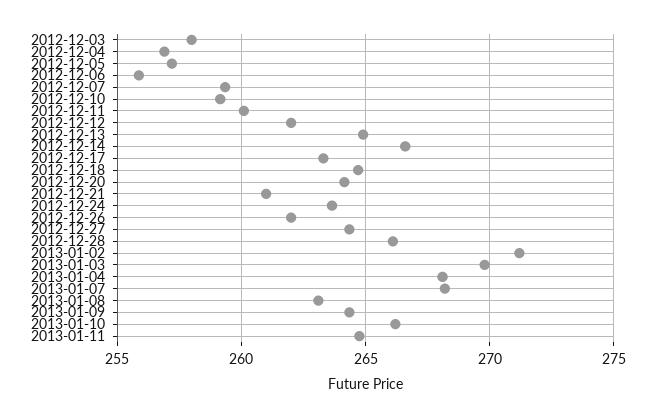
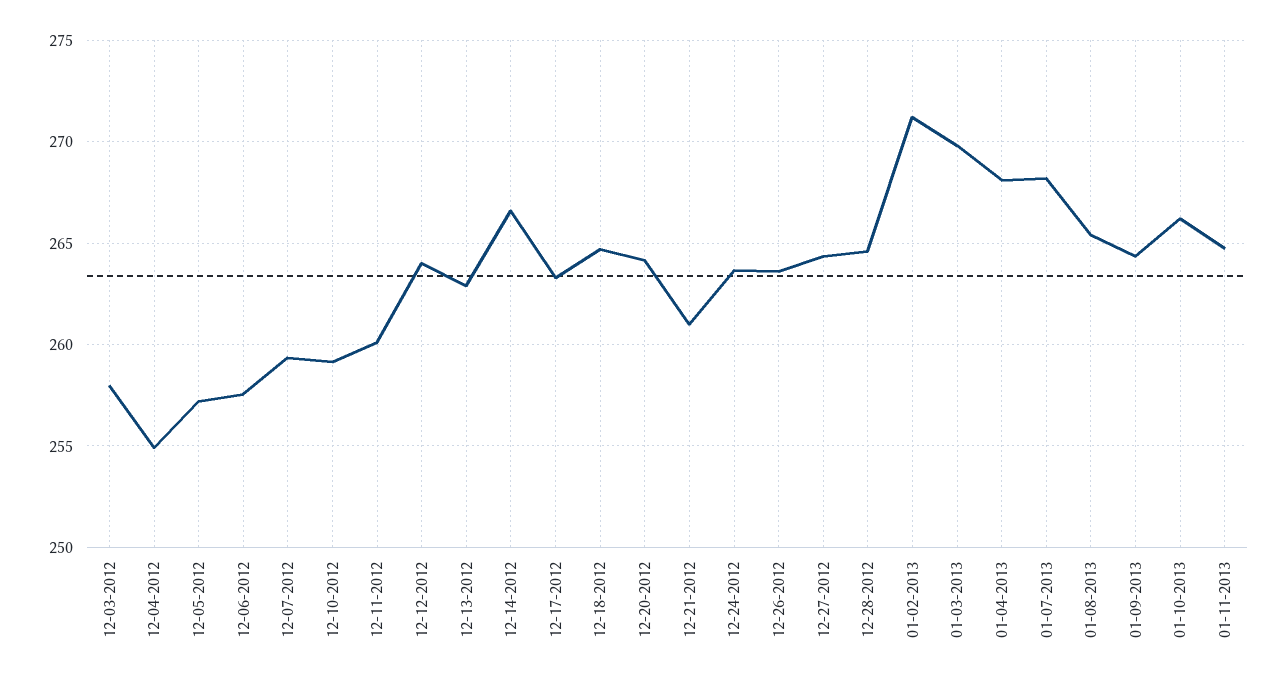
2012-12-04: 257 -> 255
2012-12-06: 256 -> 257.5
2012-12-12: 262 -> 264
2012-12-13: 265 -> 263
2012-12-26: 262 -> 263.5
2012-12-28: 266 -> 264.5
2013-01-08: 263 -> 265.5

